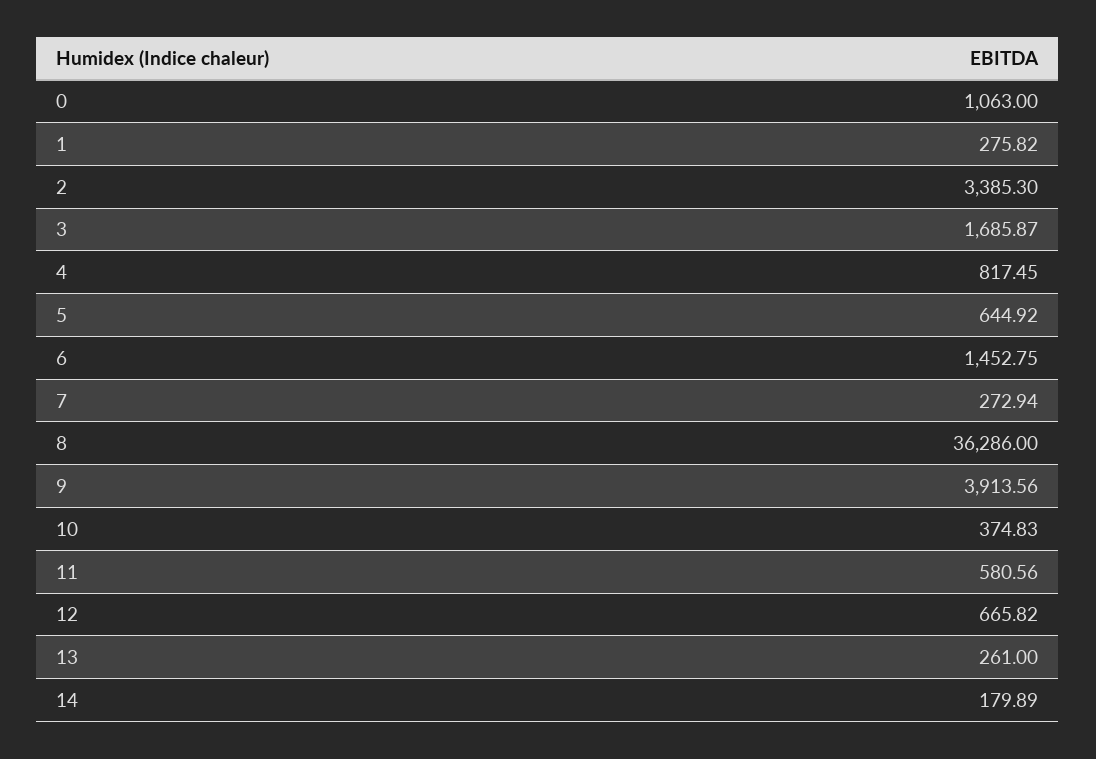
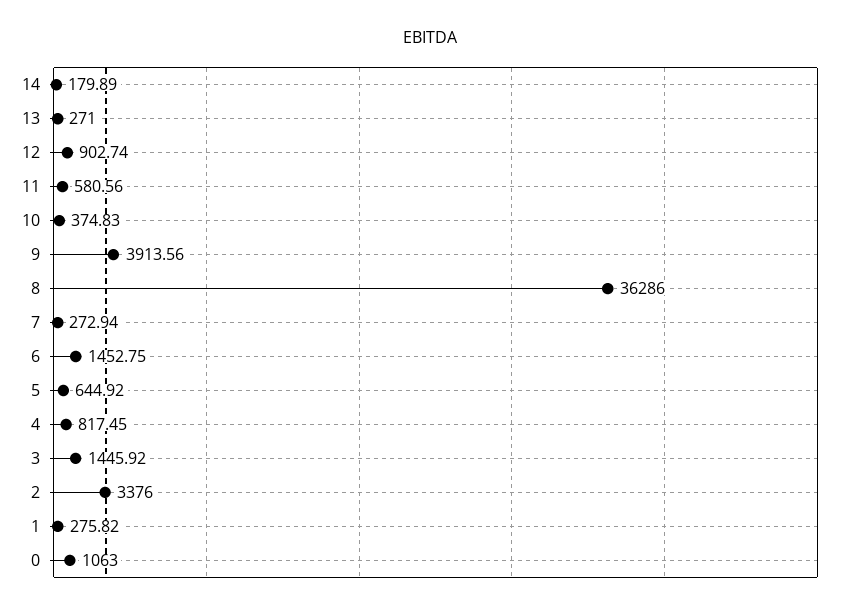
2: 3385.3 -> 3376
3: 1685.87 -> 1445.92
12: 665.82 -> 902.74
13: 261 -> 271

